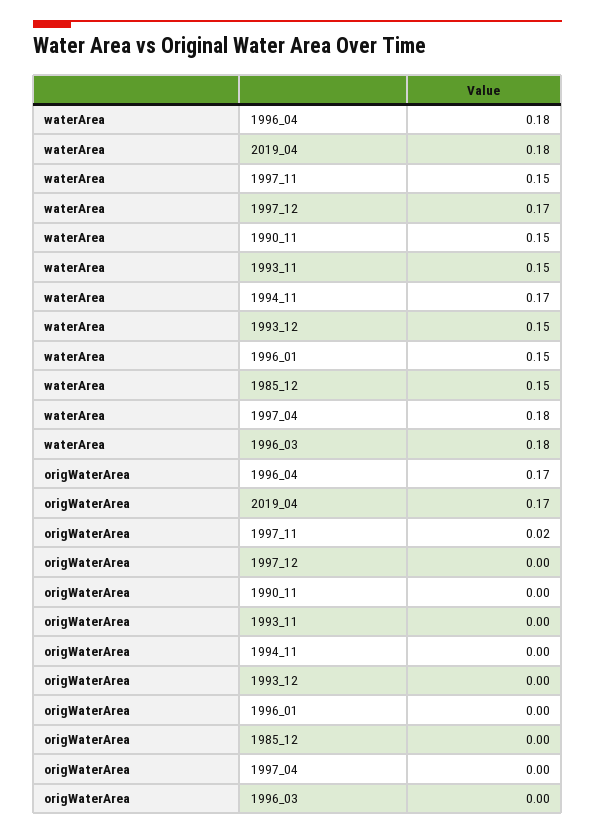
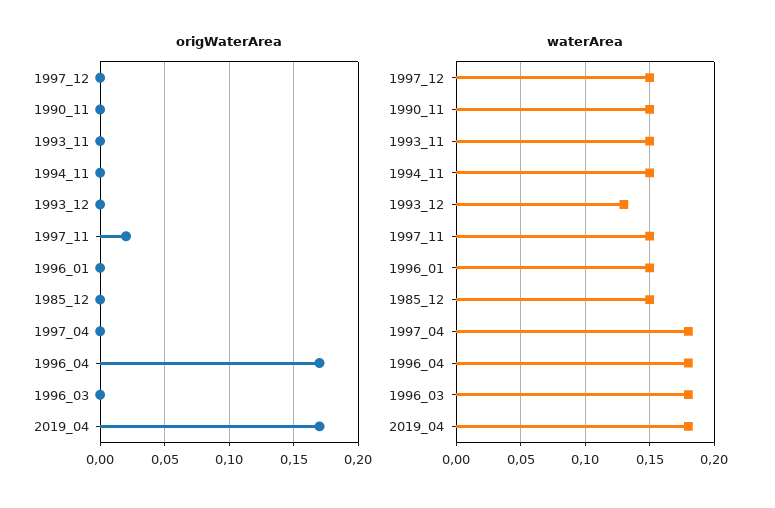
waterArea, 1997_12: 0.17 -> 0.15
waterArea, 1994_11: 0.17 -> 0.15
waterArea, 1993_12: 0.15 -> 0.13

